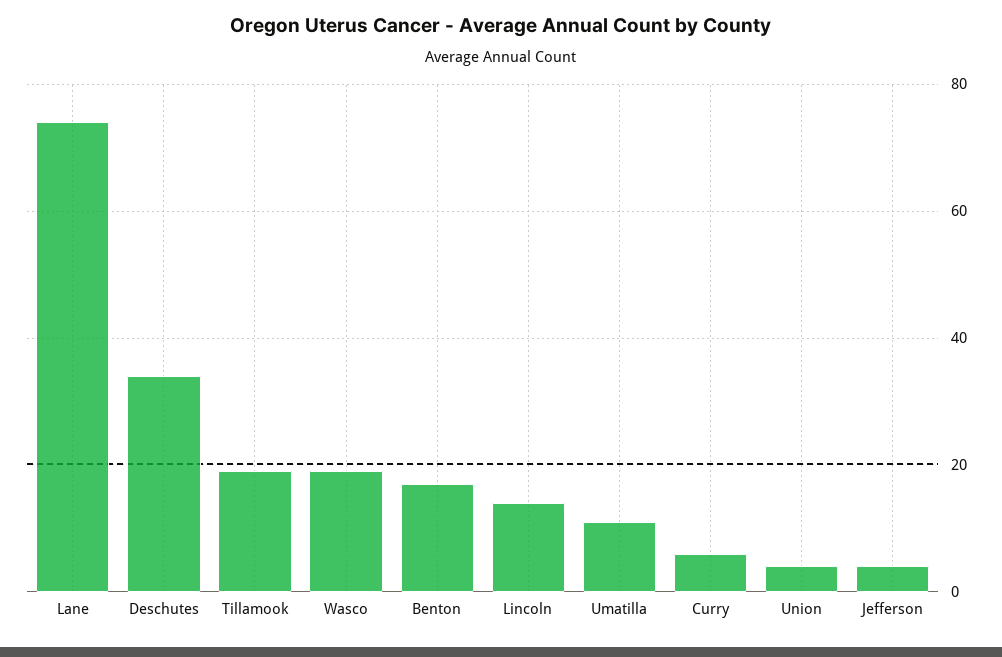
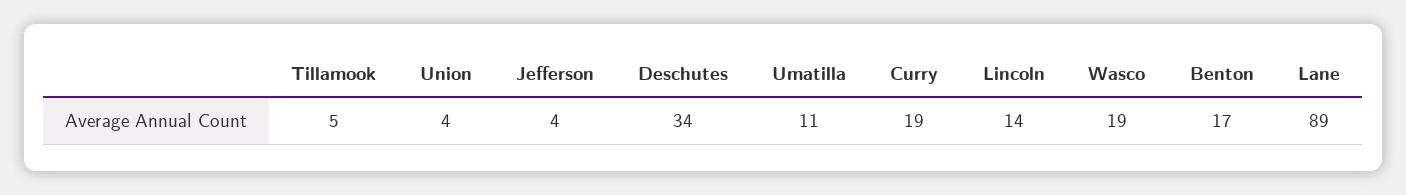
Lane: 75 -> 89
Tillamook: 20 -> 5
Curry: 5 -> 19

